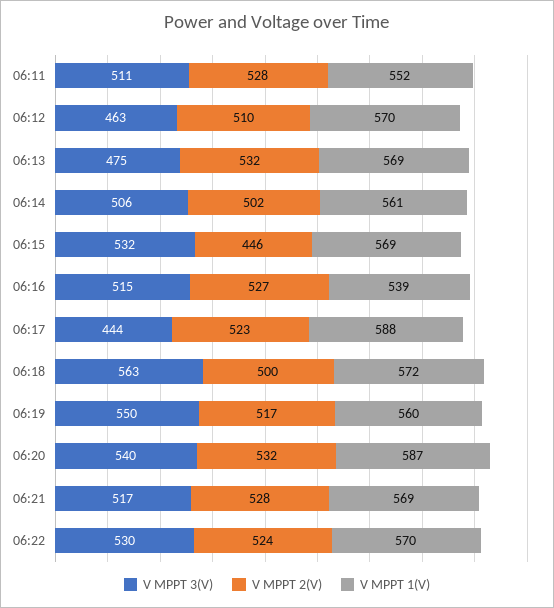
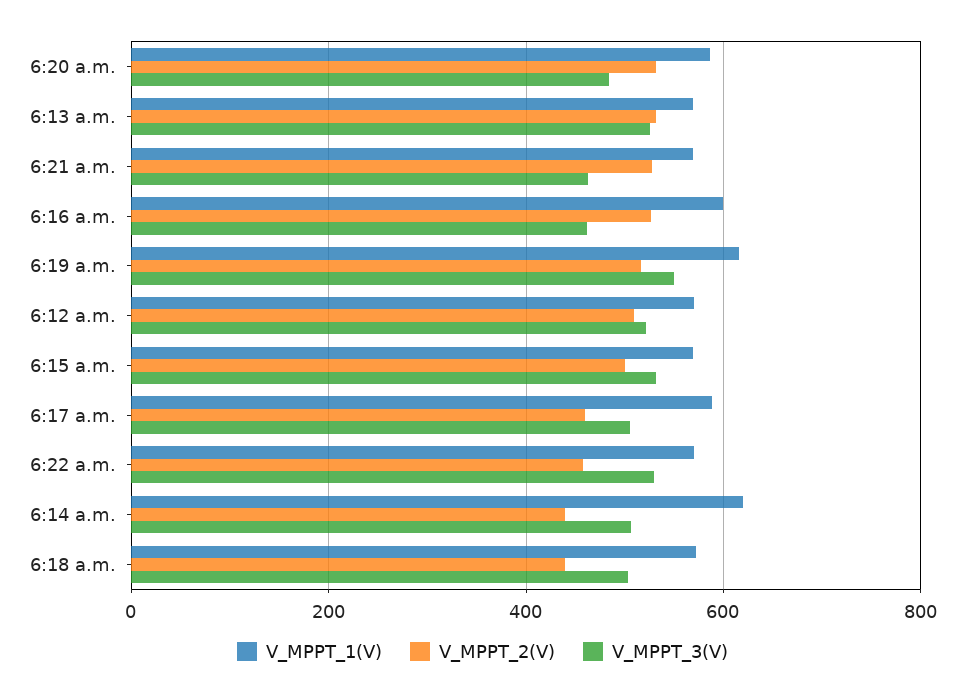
V MPPT 3(V), 06:11: 511 -> none
V MPPT 2(V), 06:11: 528 -> none
V MPPT 1(V), 06:11: 552 -> none
V MPPT 3(V), 06:12: 463 -> 520
V MPPT 3(V), 06:13: 475 -> 520
V MPPT 2(V), 06:14: 502 -> 440
V MPPT 1(V), 06:14: 561 -> 620
V MPPT 2(V), 06:15: 446 -> 500
V MPPT 3(V), 06:16: 515 -> 460
V MPPT 1(V), 06:16: 539 -> 600
V MPPT 3(V), 06:17: 444 -> 500
V MPPT 2(V), 06:17: 523 -> 460
V MPPT 3(V), 06:18: 563 -> 500
V MPPT 2(V), 06:18: 500 -> 440
V MPPT 1(V), 06:19: 560 -> 620
V MPPT 3(V), 06:20: 540 -> 480
V MPPT 3(V), 06:21: 517 -> 460
V MPPT 2(V), 06:22: 524 -> 460

